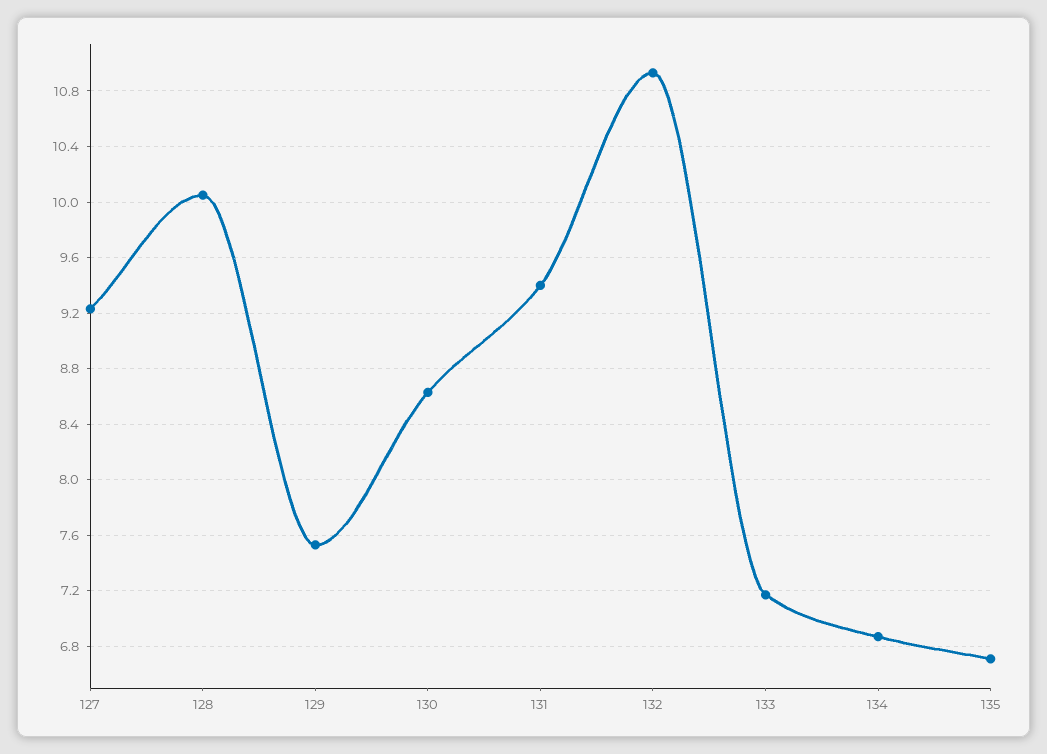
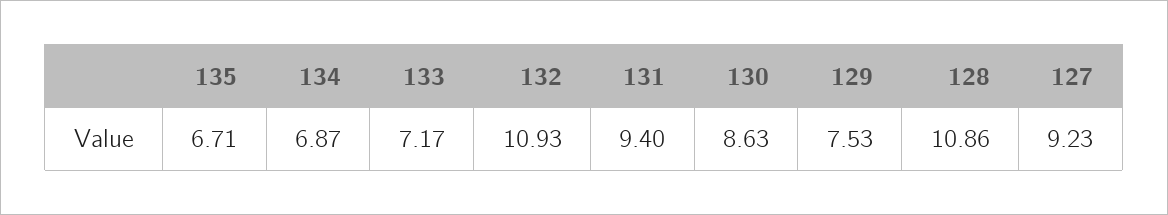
128: 10.05 -> 10.86

